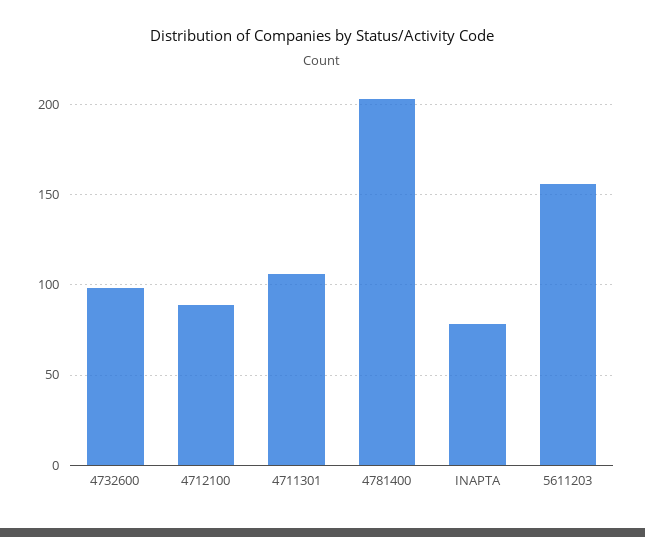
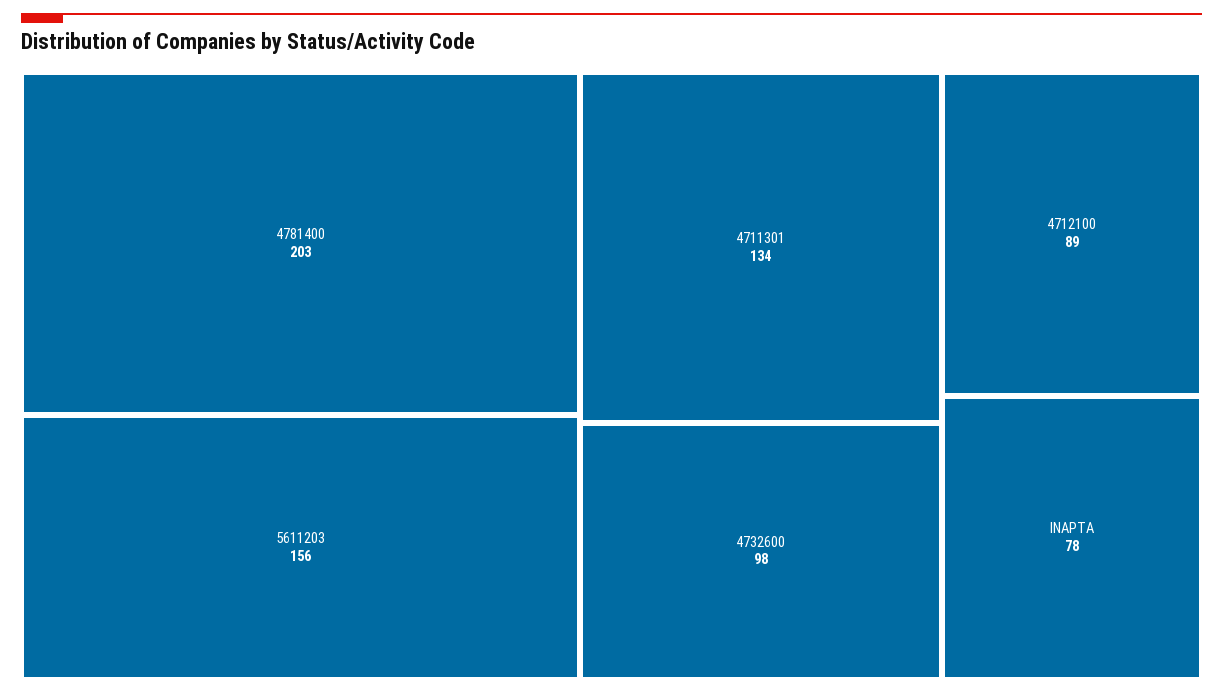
4711301: 105 -> 134

